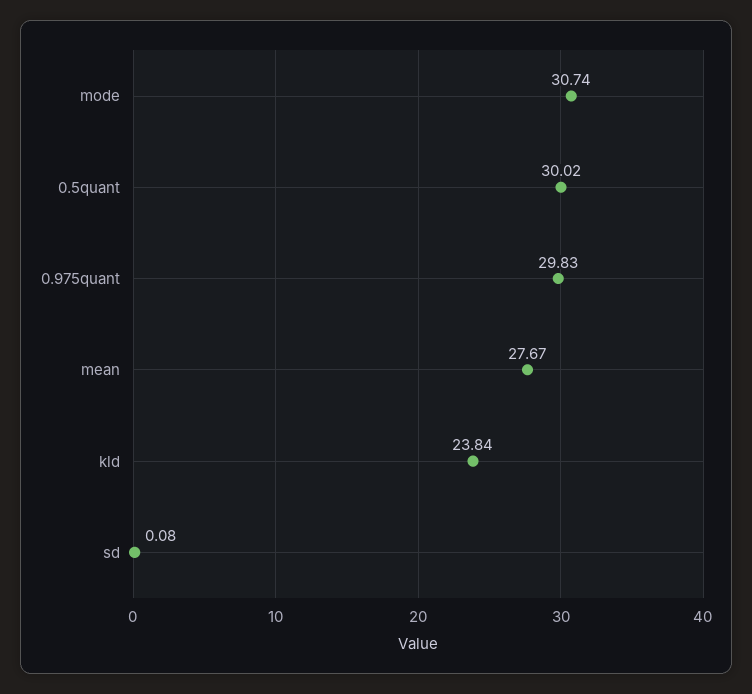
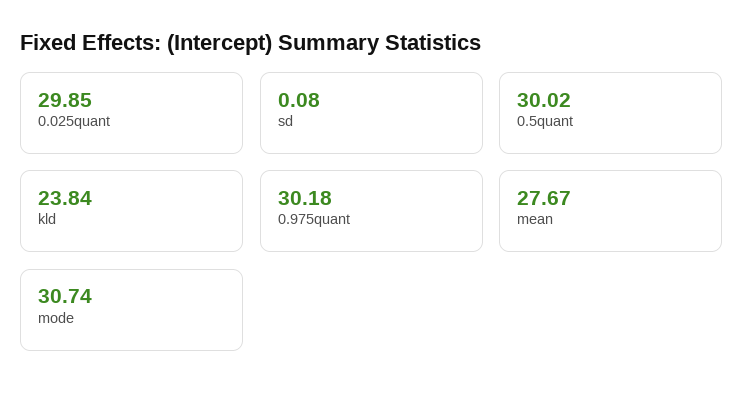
0.975quant: 29.83 -> 30.18
0.025quant: none -> 29.85

